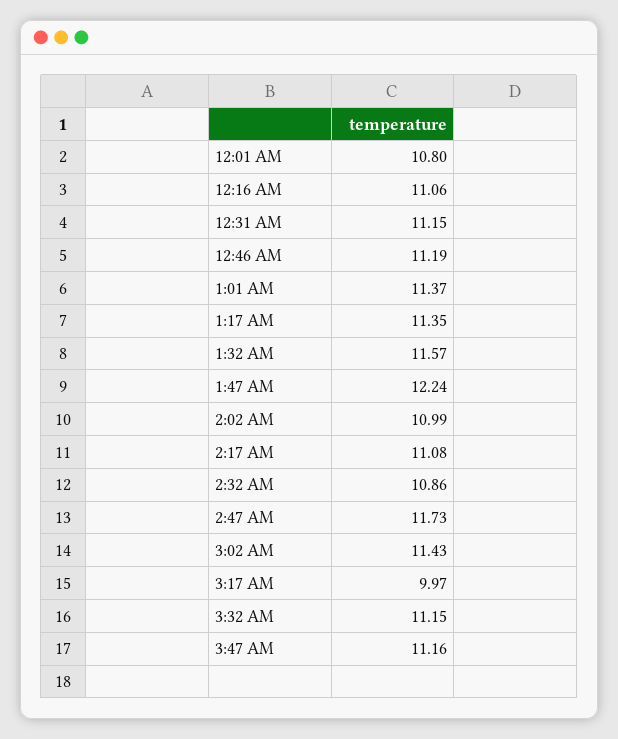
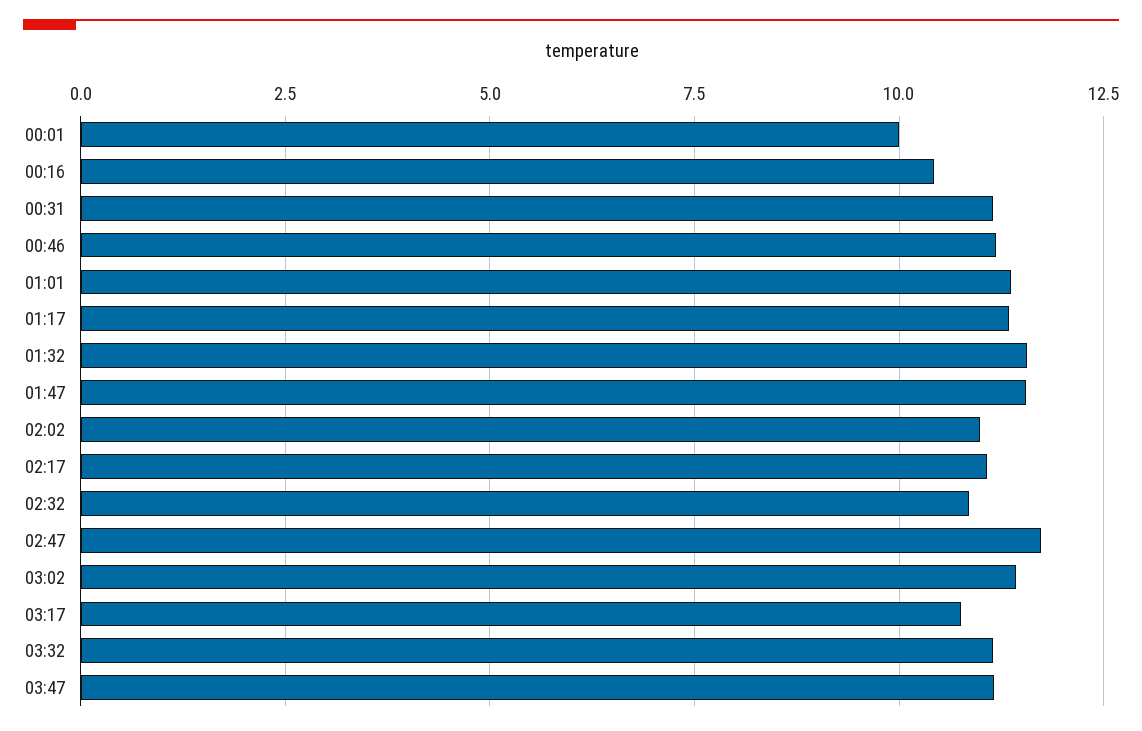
12:01 AM: 10.8 -> 10
12:16 AM: 11.06 -> 10.5
1:47 AM: 12.24 -> 11.5
3:17 AM: 9.97 -> 10.75

